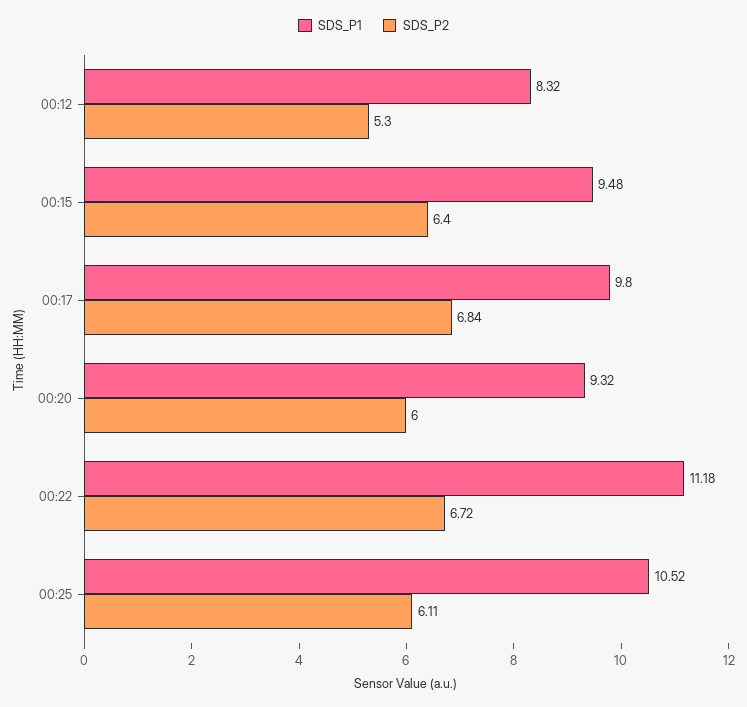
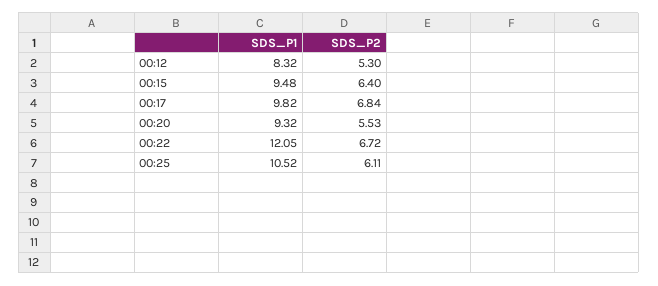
SDS_P1, 00:17: 9.8 -> 9.82
SDS_P2, 00:20: 6 -> 5.53
SDS_P1, 00:22: 11.18 -> 12.05

